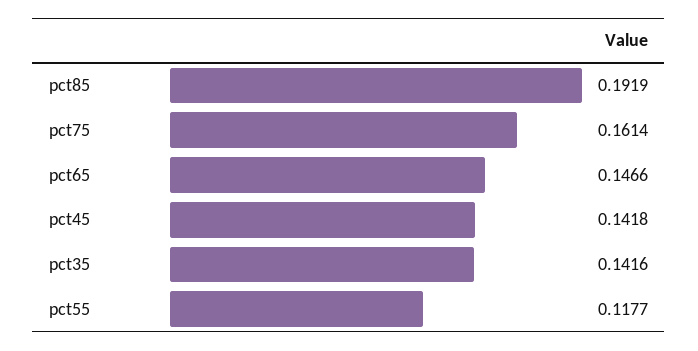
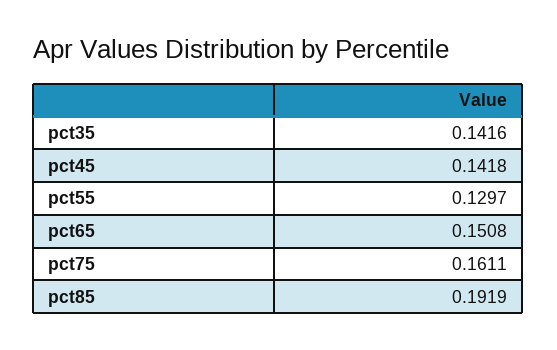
pct75: 0.1614 -> 0.1611
pct65: 0.1466 -> 0.1508
pct55: 0.1177 -> 0.1297

